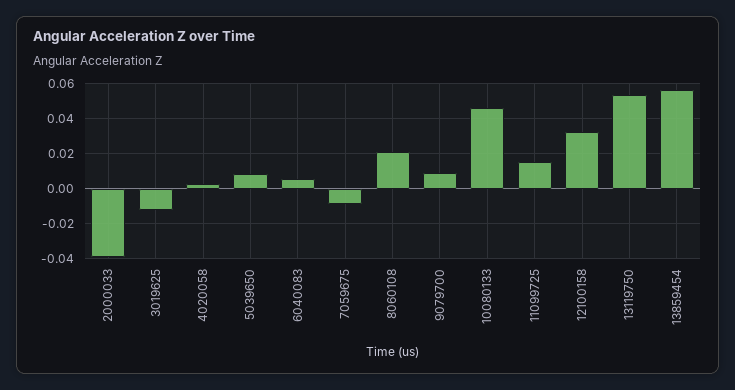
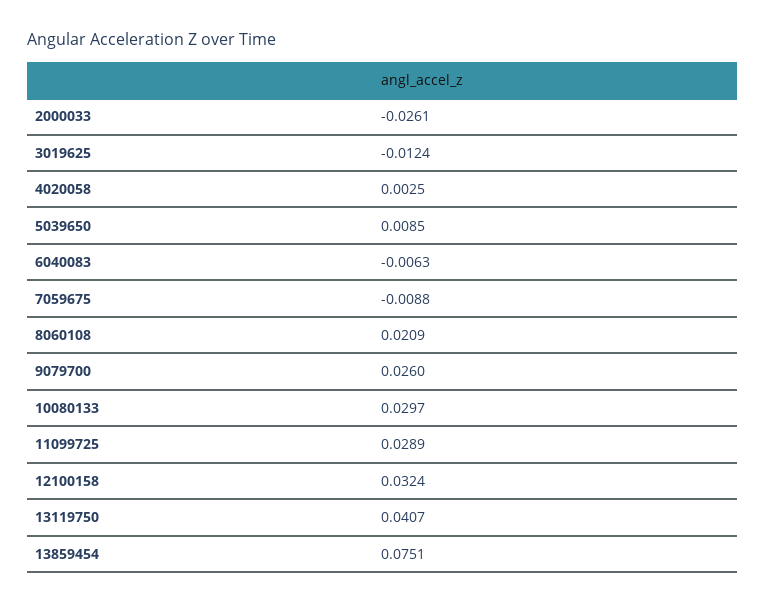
2000033: -0.04 -> -0.0261
6040083: 0.005 -> -0.0063
9079700: 0.01 -> 0.026
10080133: 0.045 -> 0.0297
11099725: 0.015 -> 0.0289
13119750: 0.055 -> 0.0407
13859454: 0.055 -> 0.0751

